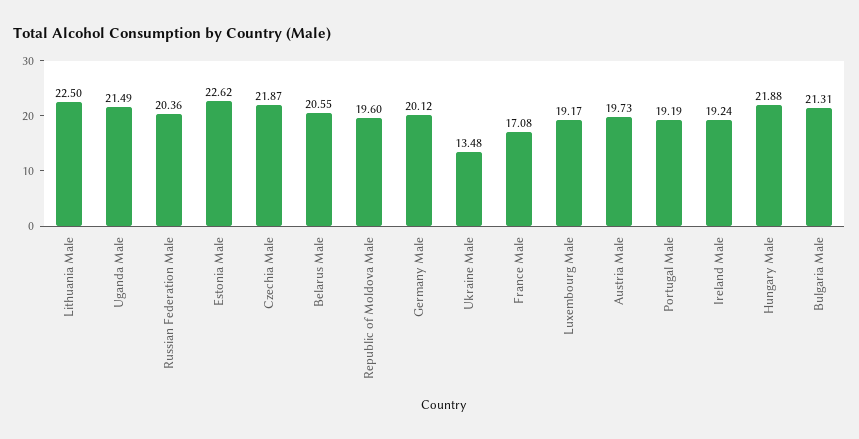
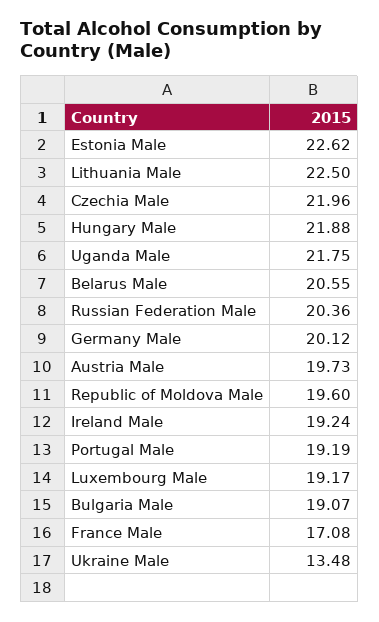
Uganda Male: 21.49 -> 21.75
Czechia Male: 21.87 -> 21.96
Bulgaria Male: 21.31 -> 19.07

